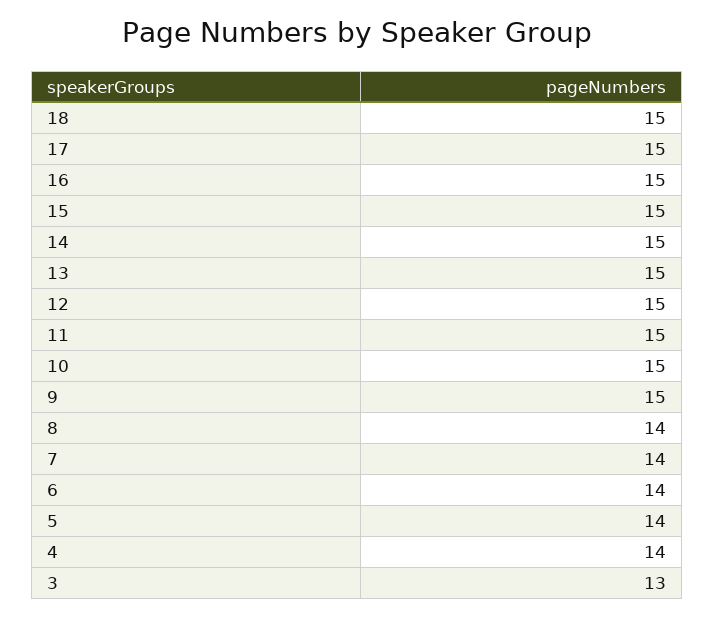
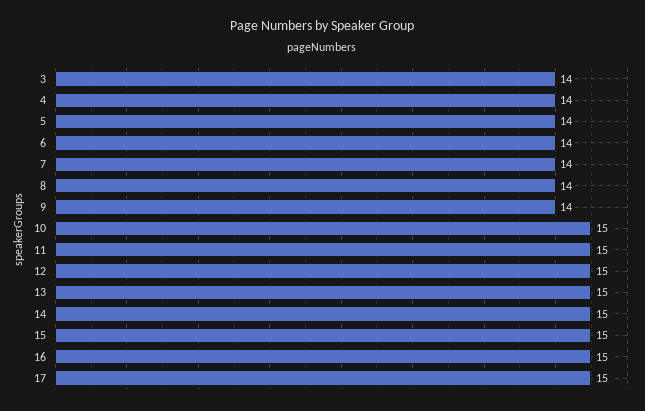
18: 15 -> none
9: 15 -> 14
3: 13 -> 14

